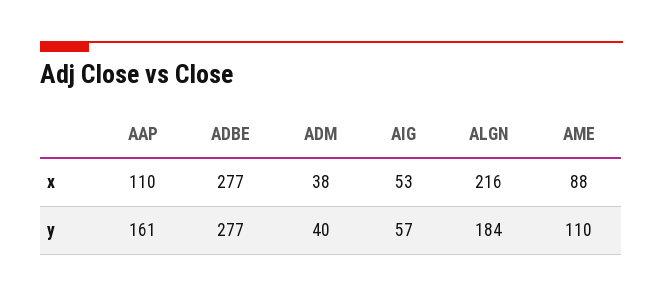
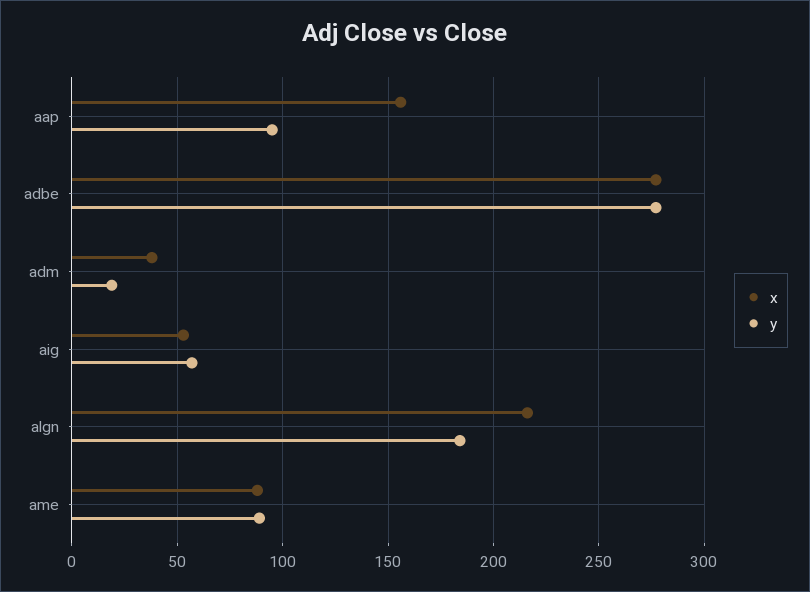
x, AAP: 110 -> 155
y, AAP: 161 -> 95
y, ADM: 40 -> 20
y, AME: 110 -> 90

